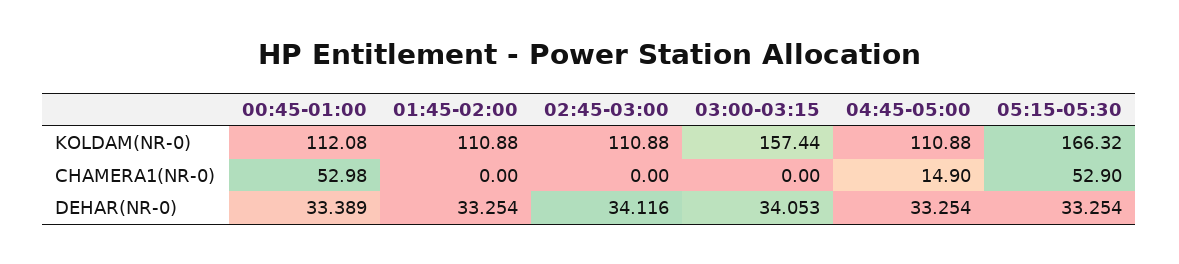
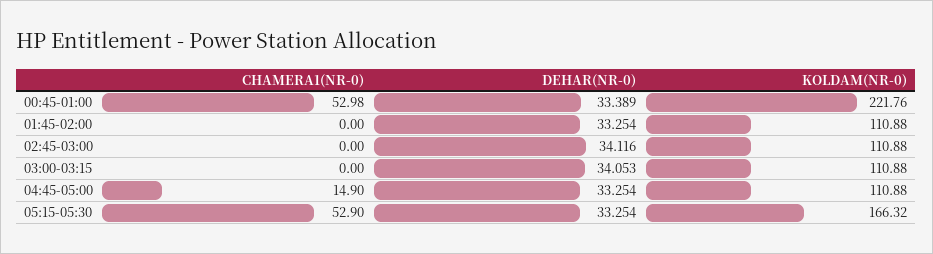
00:45-01:00, KOLDAM(NR-0): 112.08 -> 221.76
03:00-03:15, KOLDAM(NR-0): 157.44 -> 110.88

